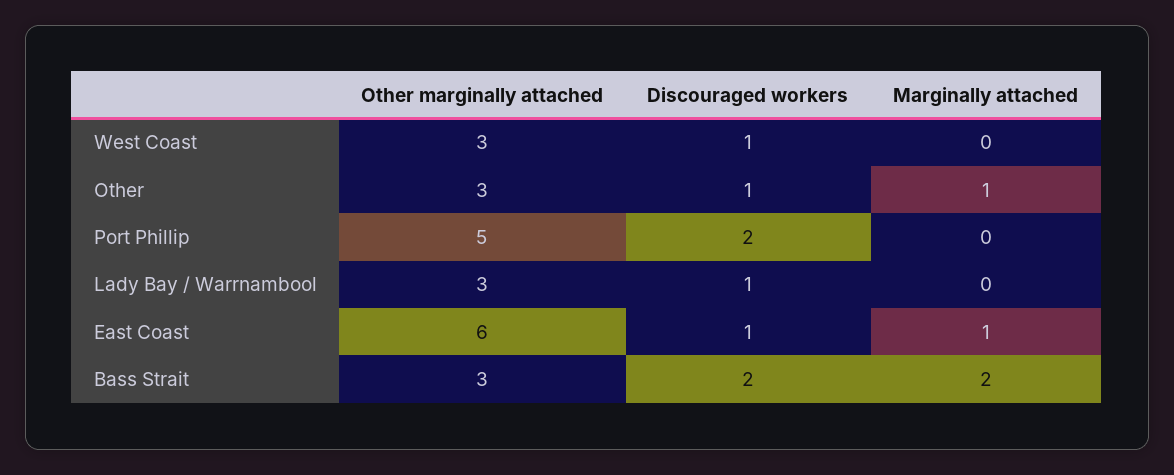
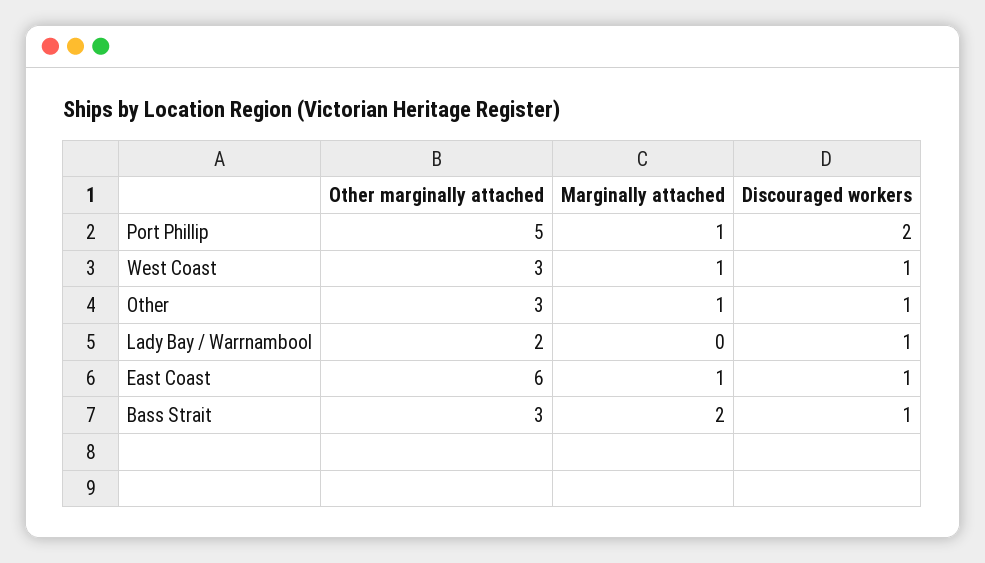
Marginally attached, West Coast: 0 -> 1
Marginally attached, Port Phillip: 0 -> 1
Other marginally attached, Lady Bay / Warrnambool: 3 -> 2
Discouraged workers, Bass Strait: 2 -> 1

